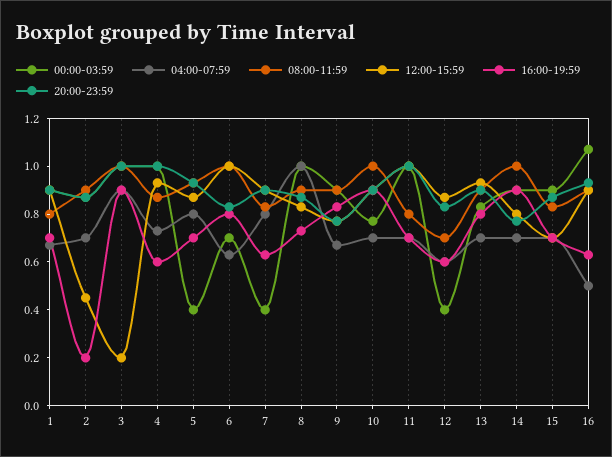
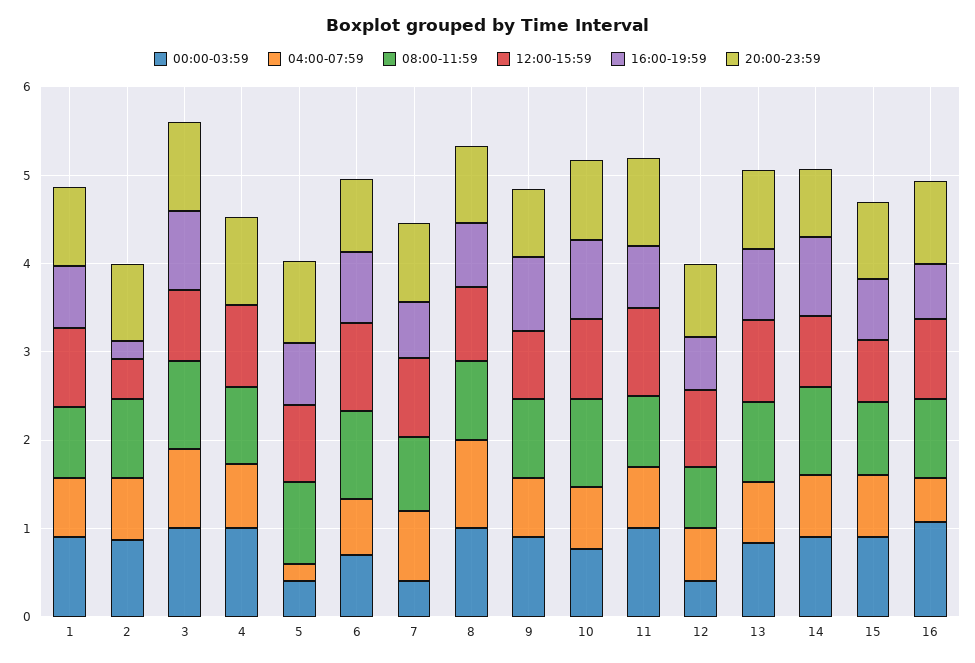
12:00-15:59, 3: 0.2 -> 0.8
16:00-19:59, 4: 0.6 -> 0
04:00-07:59, 5: 0.8 -> 0.2

